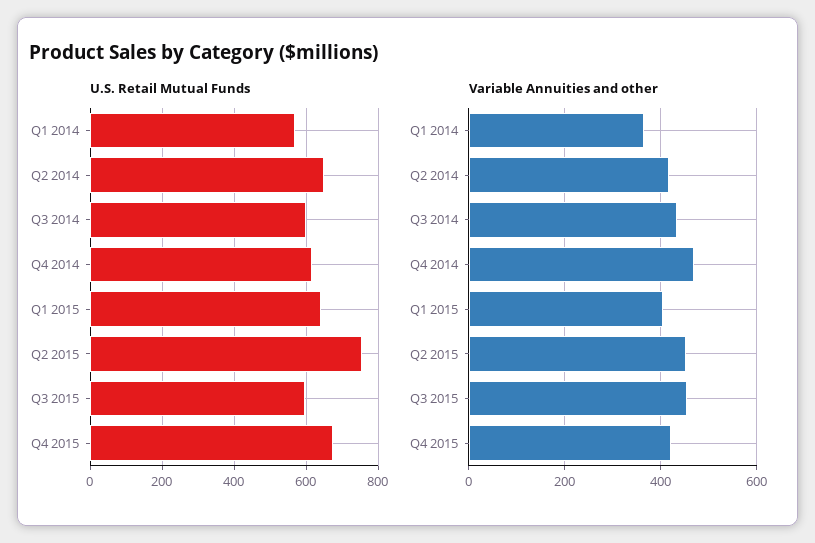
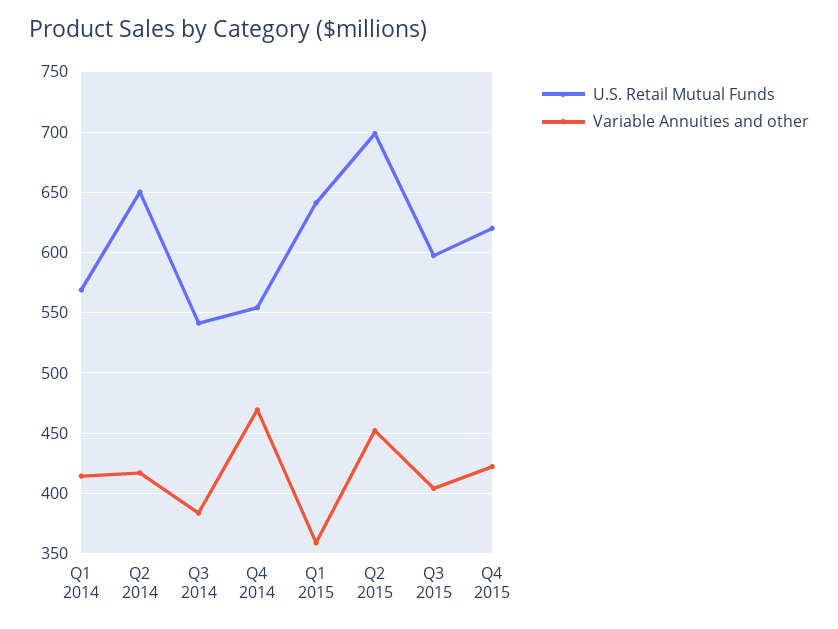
U.S. Retail Mutual Funds, Q3 2014: 600 -> 540
U.S. Retail Mutual Funds, Q4 2014: 620 -> 555
U.S. Retail Mutual Funds, Q2 2015: 760 -> 700
U.S. Retail Mutual Funds, Q4 2015: 680 -> 620
Variable Annuities and other, Q1 2014: 360 -> 415
Variable Annuities and other, Q3 2014: 440 -> 385
Variable Annuities and other, Q1 2015: 400 -> 360
Variable Annuities and other, Q3 2015: 460 -> 405

